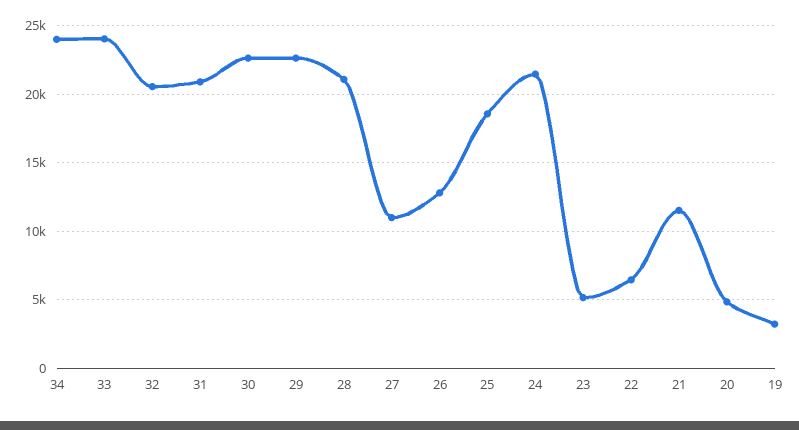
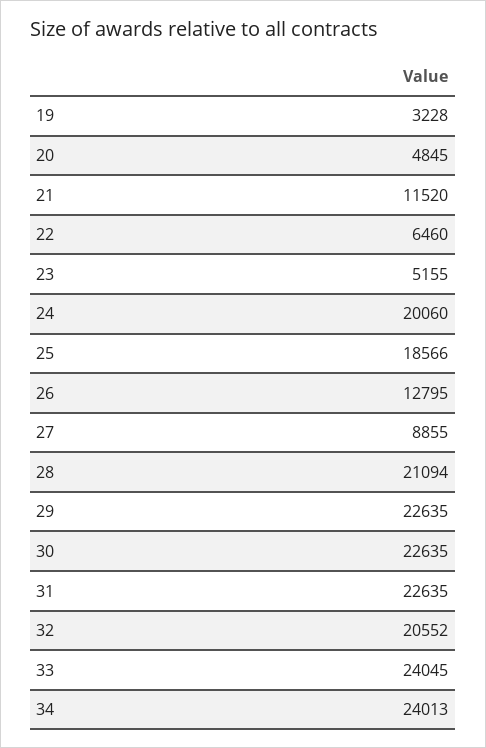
31: 21000 -> 22635
27: 11000 -> 8855
24: 21500 -> 20060

